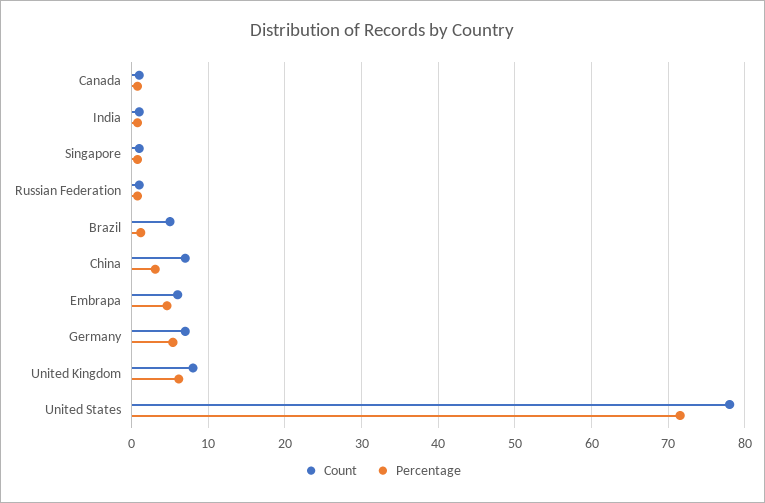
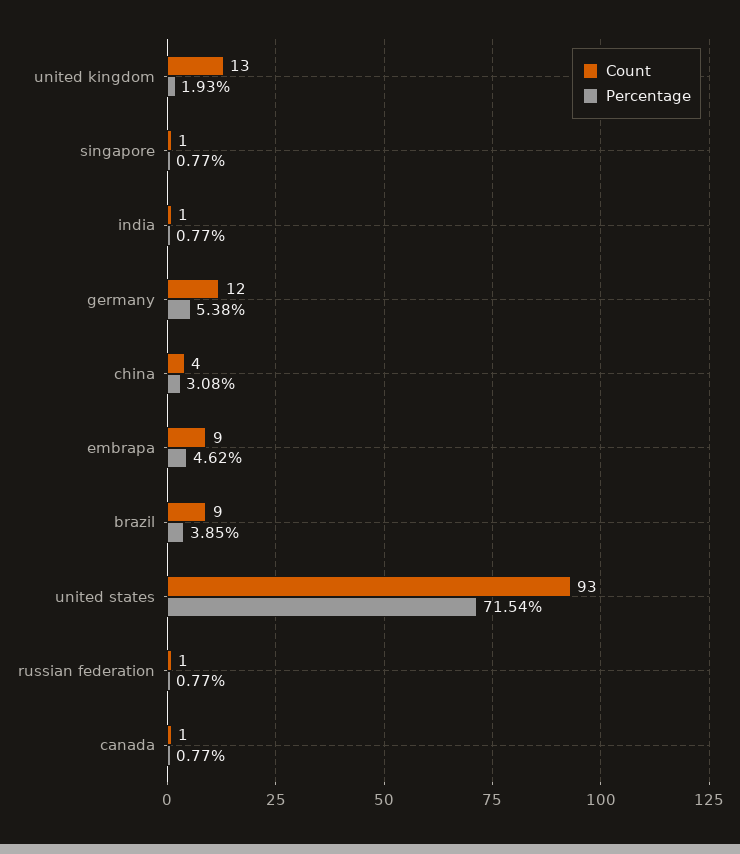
Count, Brazil: 5 -> 9
Percentage, Brazil: 1 -> 3.85
Count, China: 7 -> 4
Count, Embrapa: 6 -> 9
Count, Germany: 7 -> 12
Count, United Kingdom: 8 -> 13
Percentage, United Kingdom: 6 -> 1.93
Count, United States: 78 -> 93

